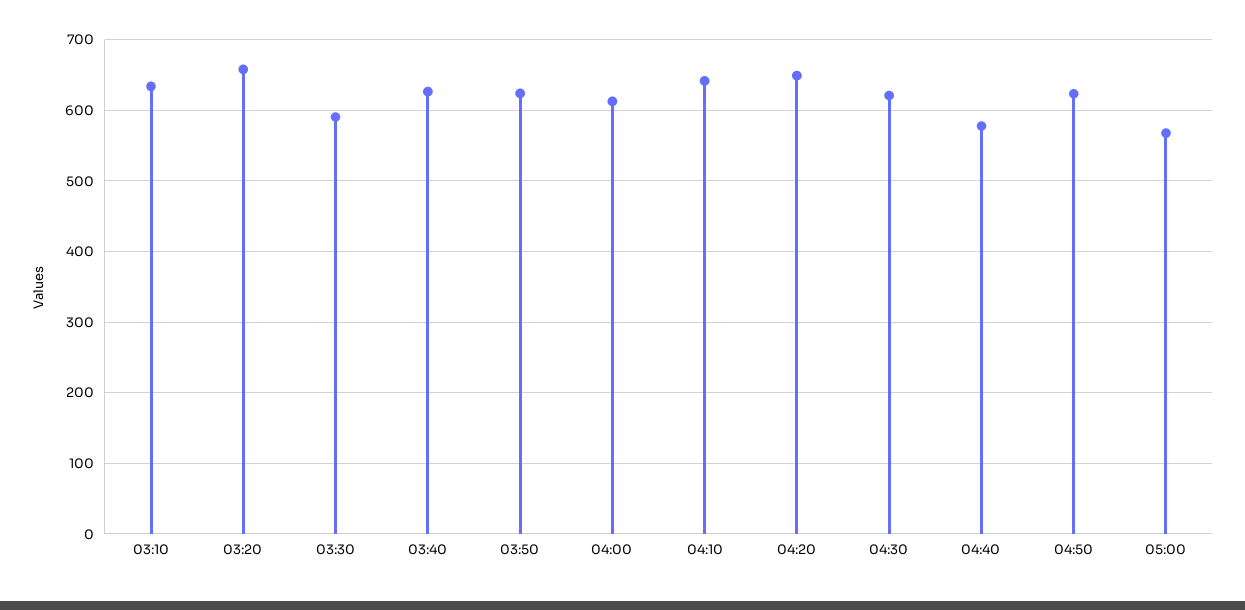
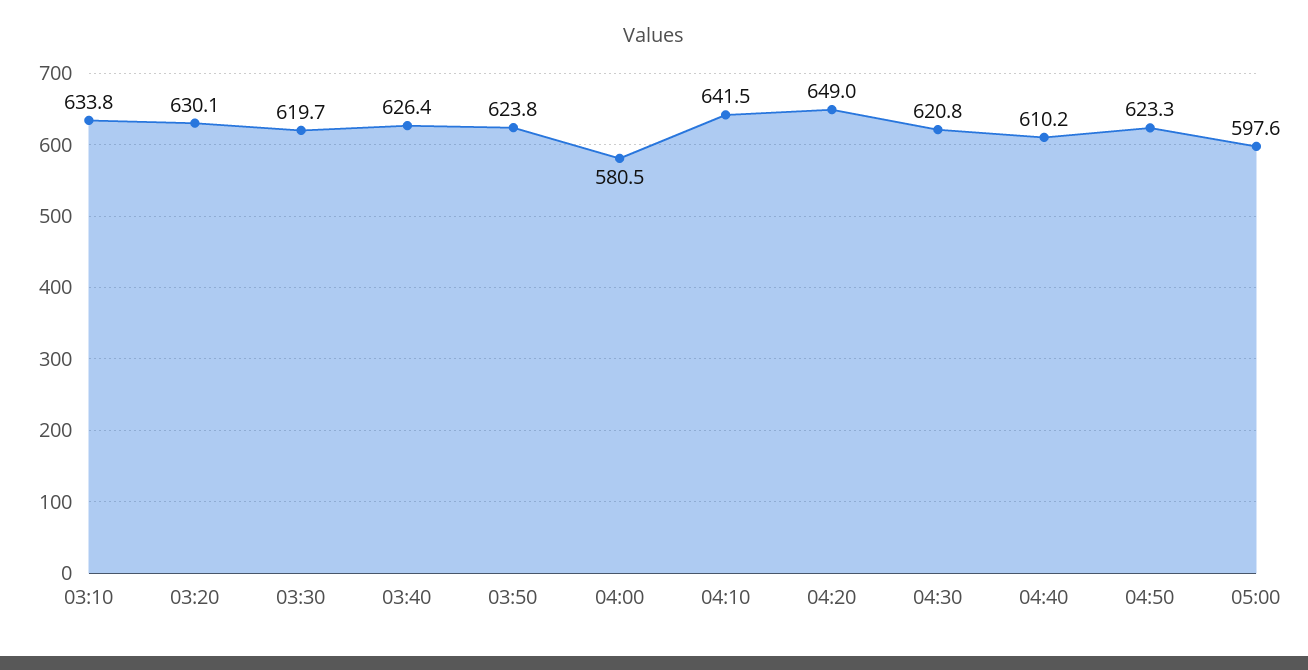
03:20: 660 -> 630.1
03:30: 590 -> 619.7
04:00: 610 -> 580.5
04:40: 580 -> 610.2
05:00: 570 -> 597.6

